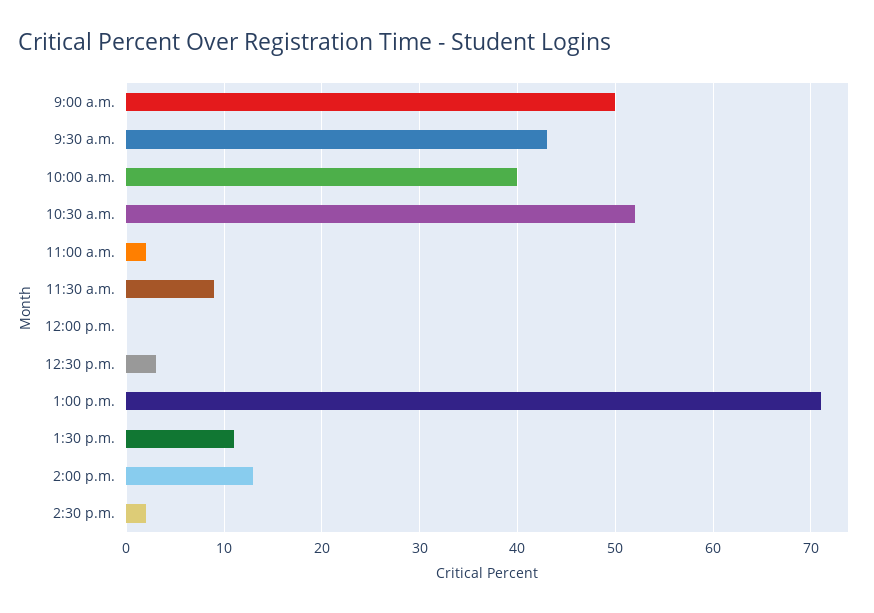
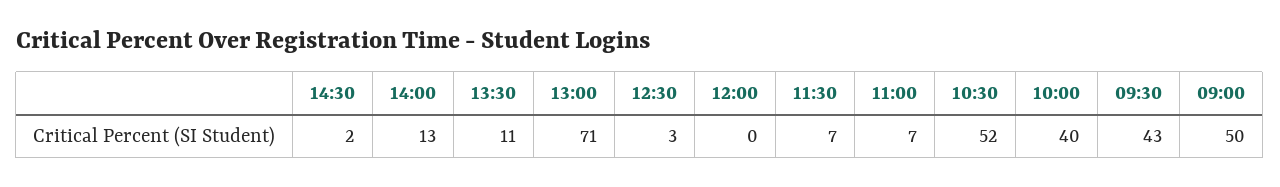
11:00 a.m.: 2 -> 7
11:30 a.m.: 9 -> 7

